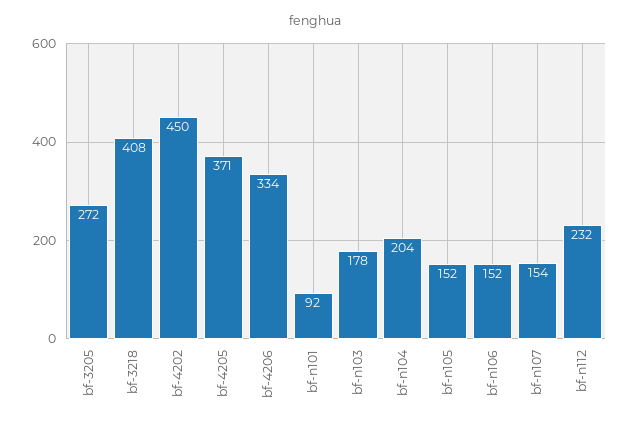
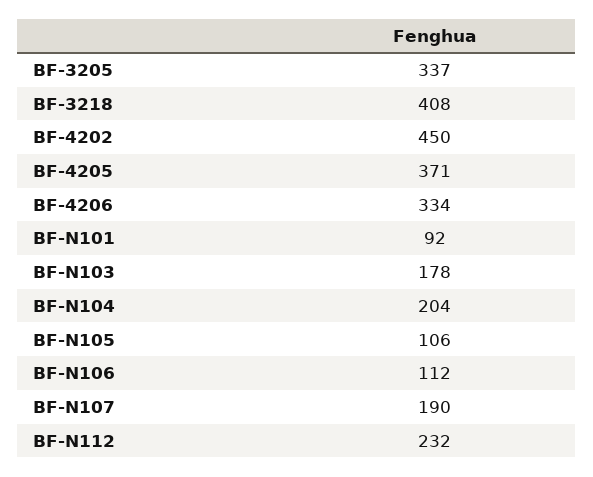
bf-3205: 272 -> 337
bf-n105: 152 -> 106
bf-n106: 152 -> 112
bf-n107: 154 -> 190

